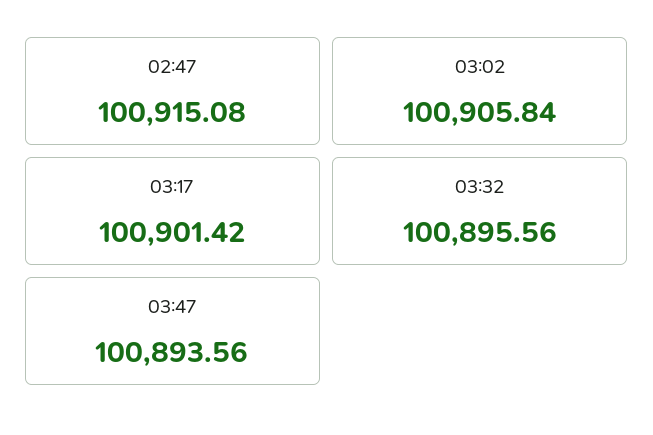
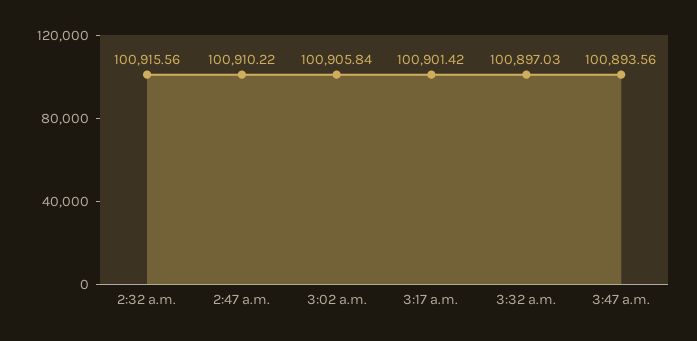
02:47: 100915.08 -> 100910.22
03:32: 100895.56 -> 100897.03
2:32 a.m.: none -> 100915.56

